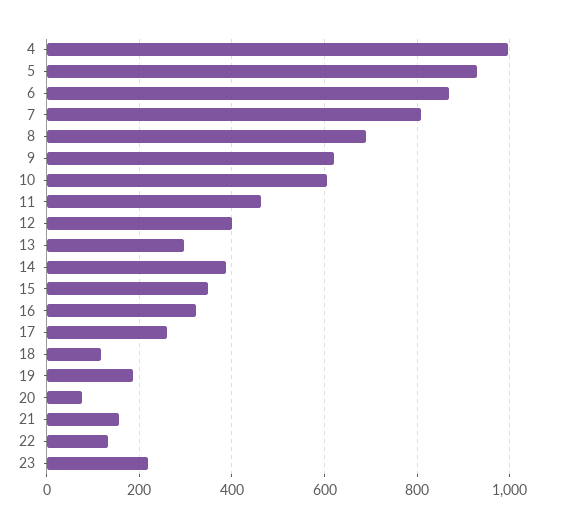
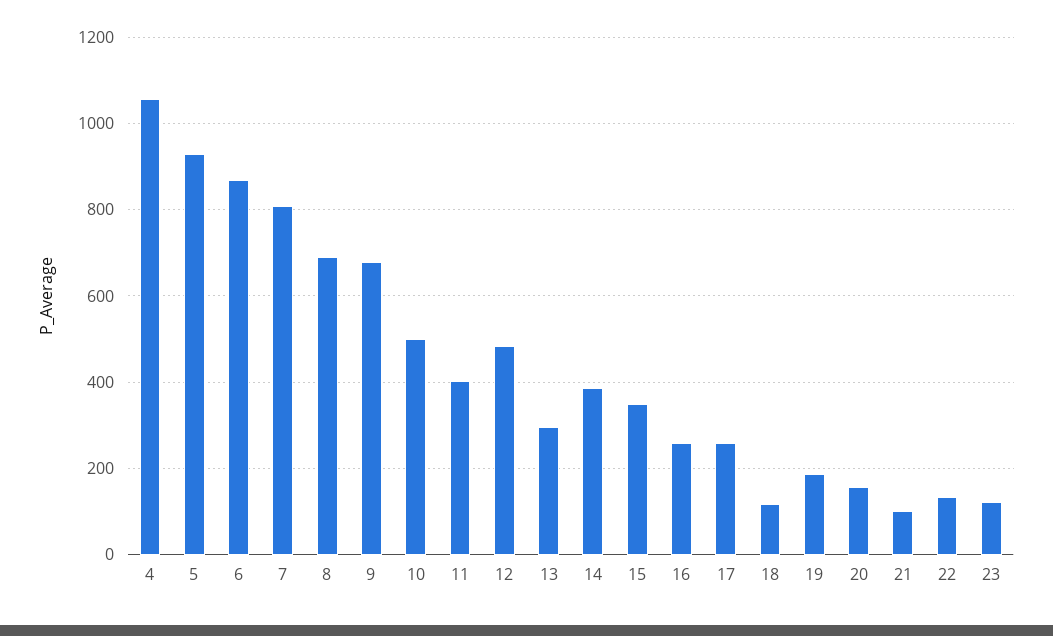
4: 1000 -> 1060
9: 620 -> 680
10: 600 -> 500
11: 460 -> 400
12: 400 -> 480
16: 320 -> 260
20: 80 -> 160
21: 160 -> 100
23: 220 -> 120

